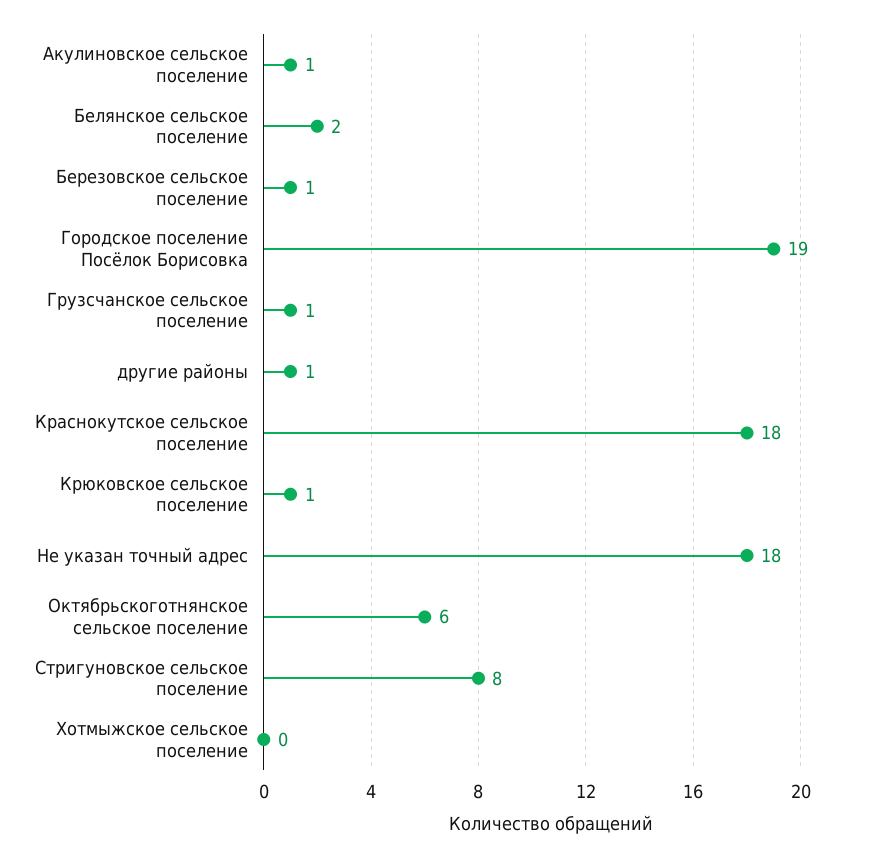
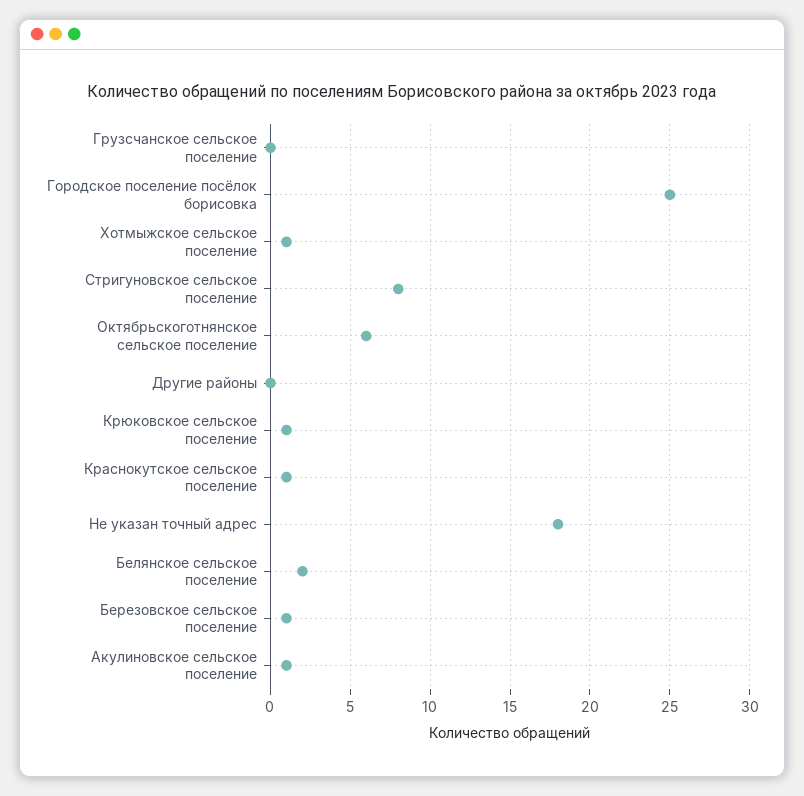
Городское поселение Посёлок Борисовка: 19 -> 25
Грузсчанское сельское поселение: 1 -> 0
другие районы: 1 -> 0
Краснокутское сельское поселение: 18 -> 1
Хотмыжское сельское поселение: 0 -> 1

